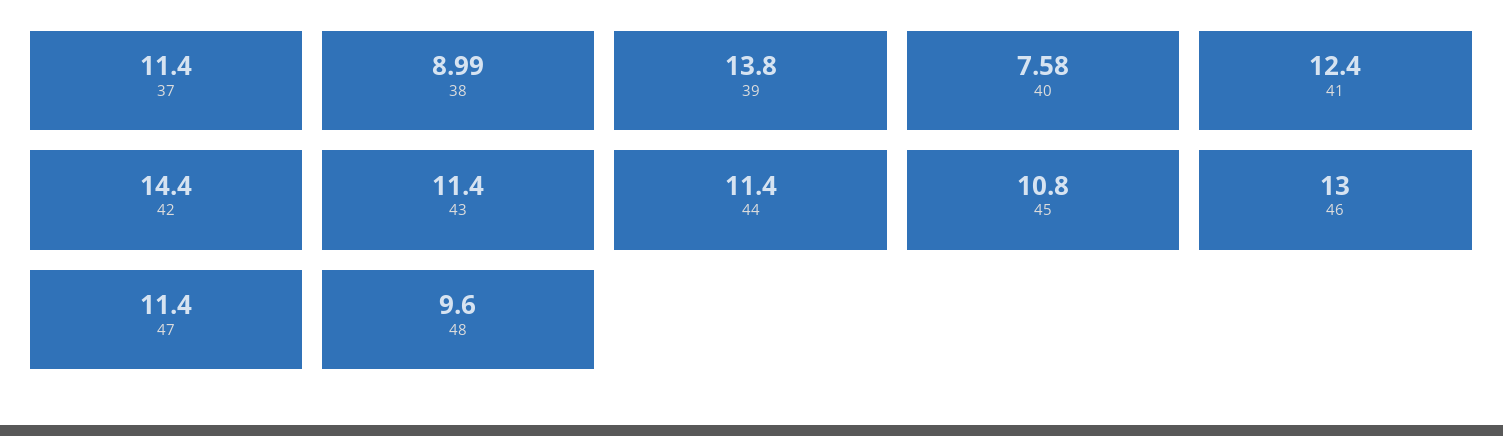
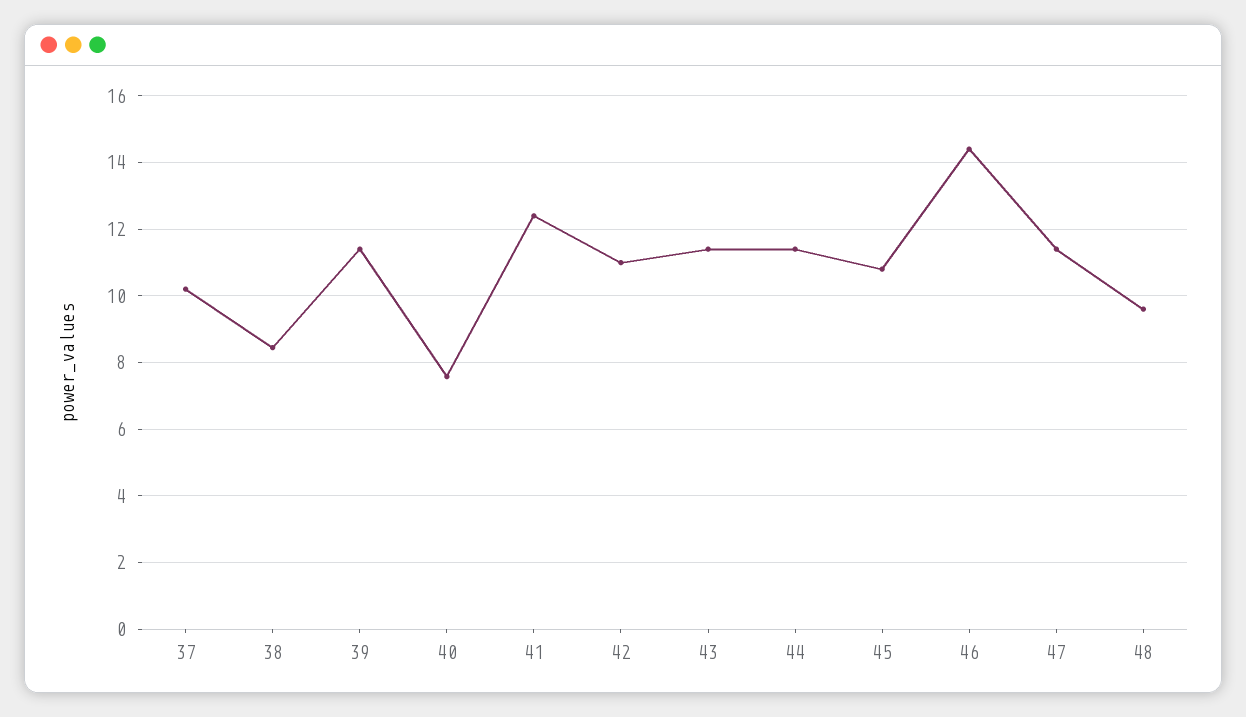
37: 11.4 -> 10.2
38: 8.99 -> 8.4
39: 13.8 -> 11.4
42: 14.4 -> 11
46: 13 -> 14.4

